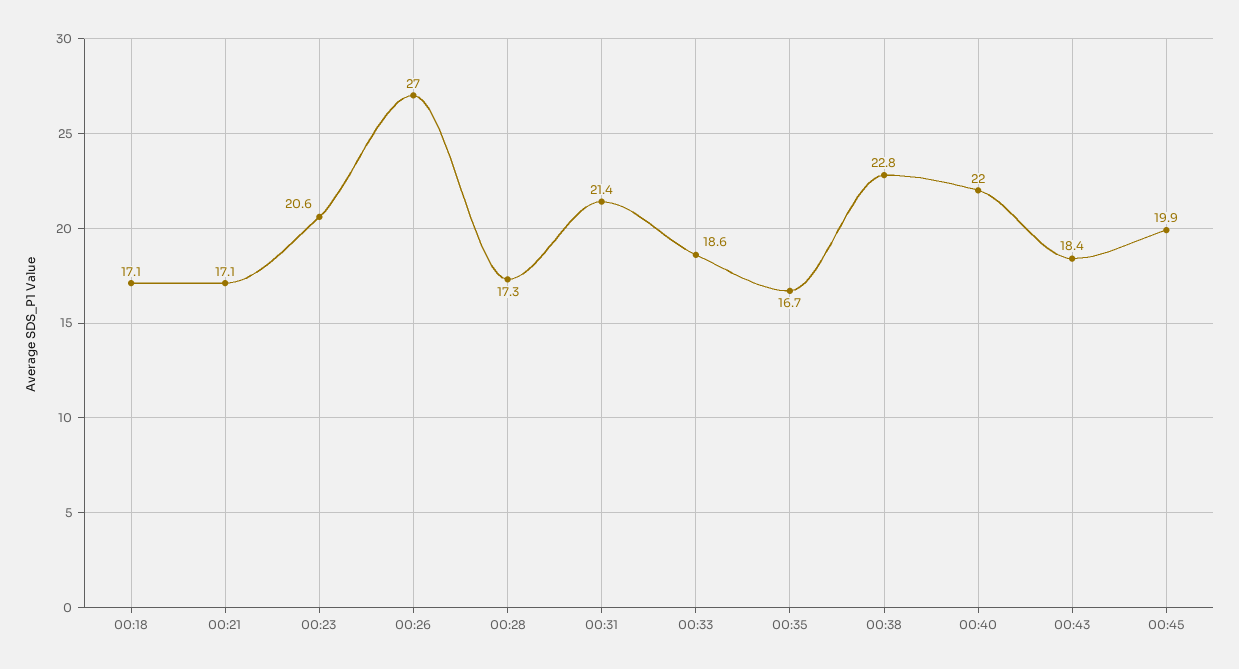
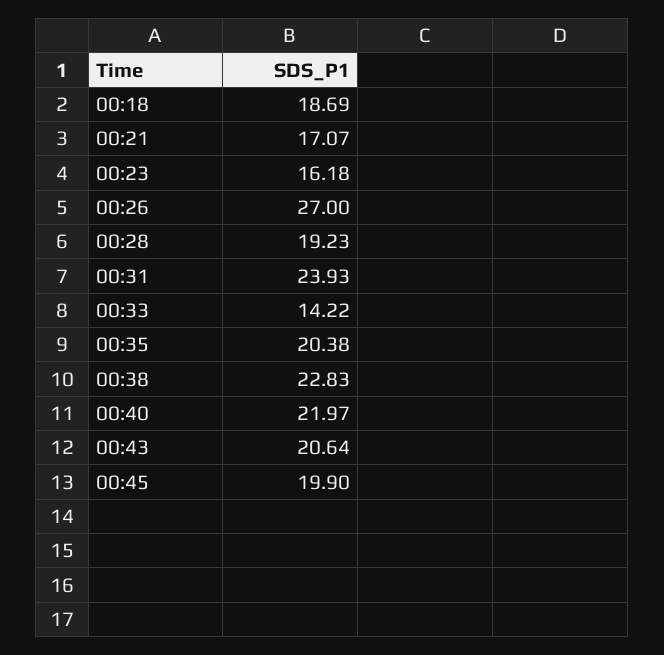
00:18: 17.1 -> 18.69
00:23: 20.6 -> 16.18
00:28: 17.3 -> 19.23
00:31: 21.4 -> 23.93
00:33: 18.6 -> 14.22
00:35: 16.7 -> 20.38
00:43: 18.4 -> 20.64

